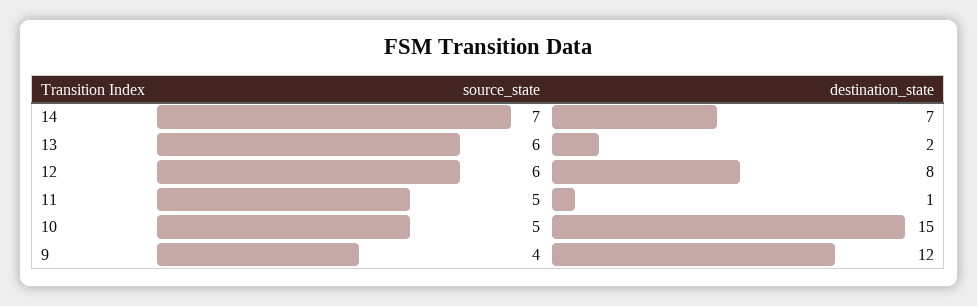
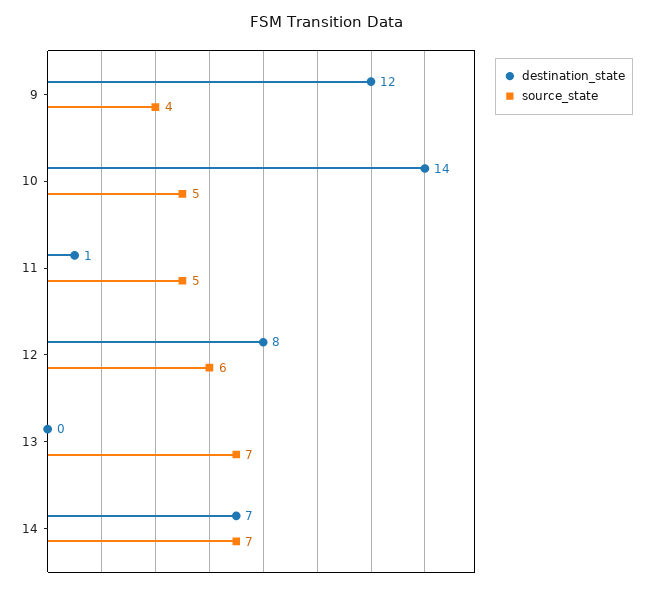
source_state, 13: 6 -> 7
destination_state, 13: 2 -> 0
destination_state, 10: 15 -> 14

